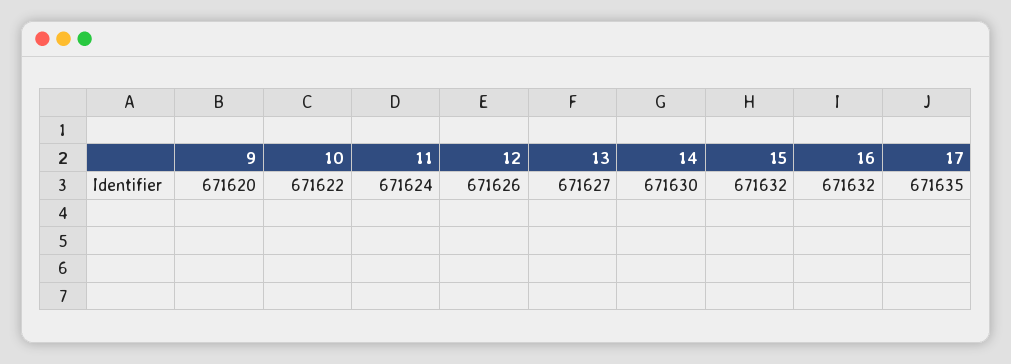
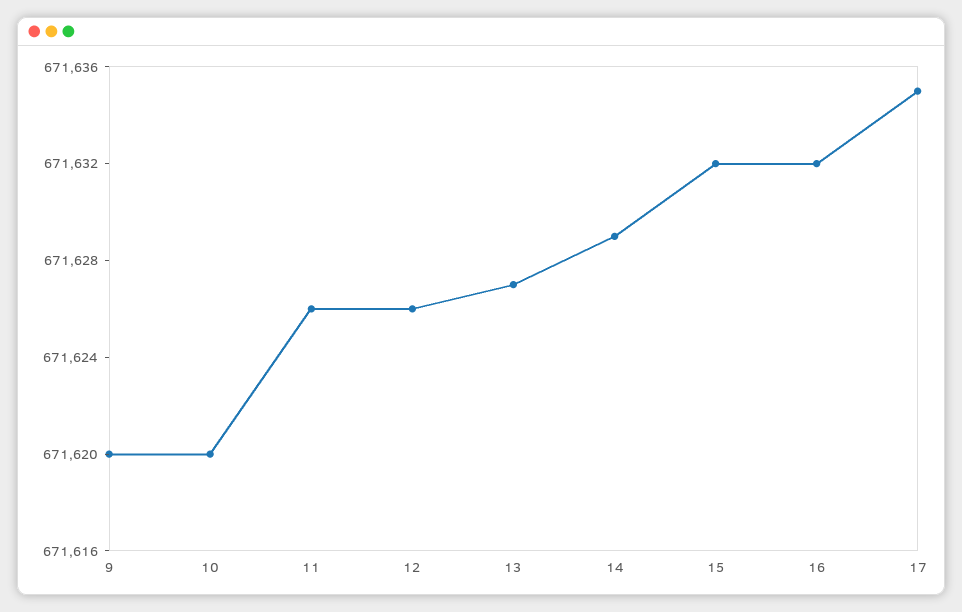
10: 671622 -> 671620
11: 671624 -> 671626
14: 671630 -> 671629

